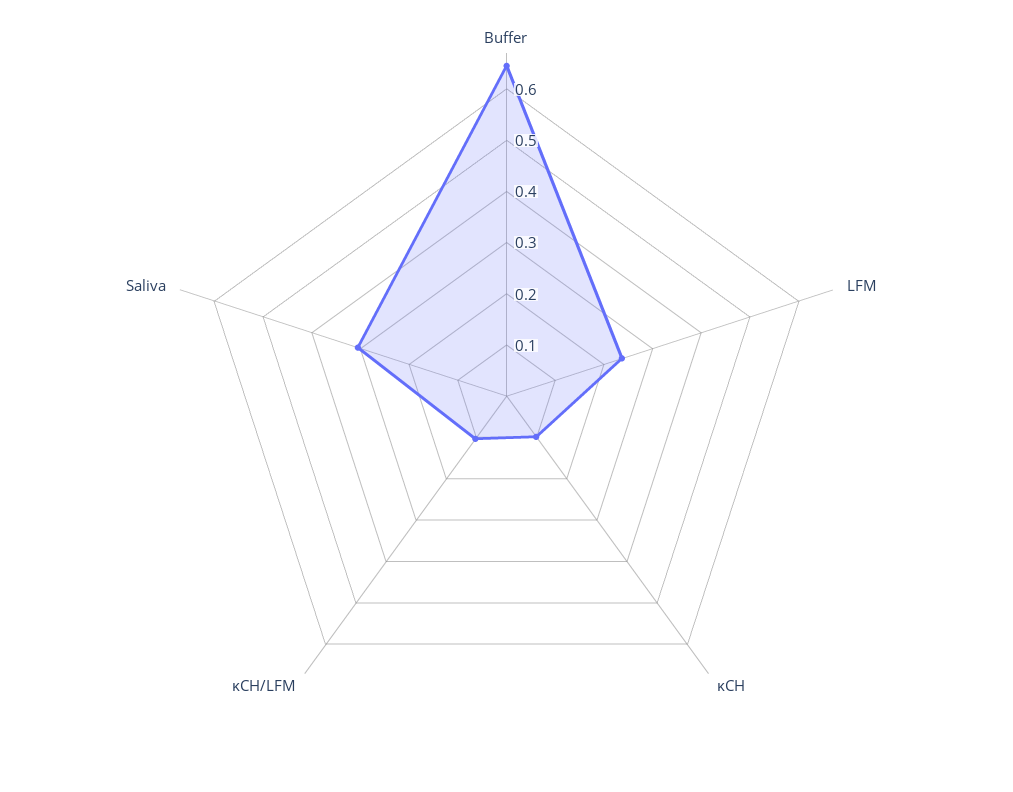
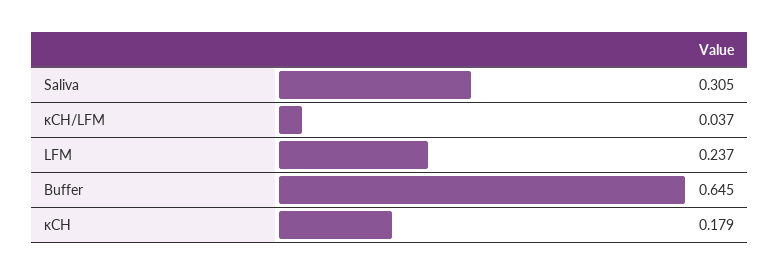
κCH: 0.1 -> 0.179
κCH/LFM: 0.1 -> 0.037

